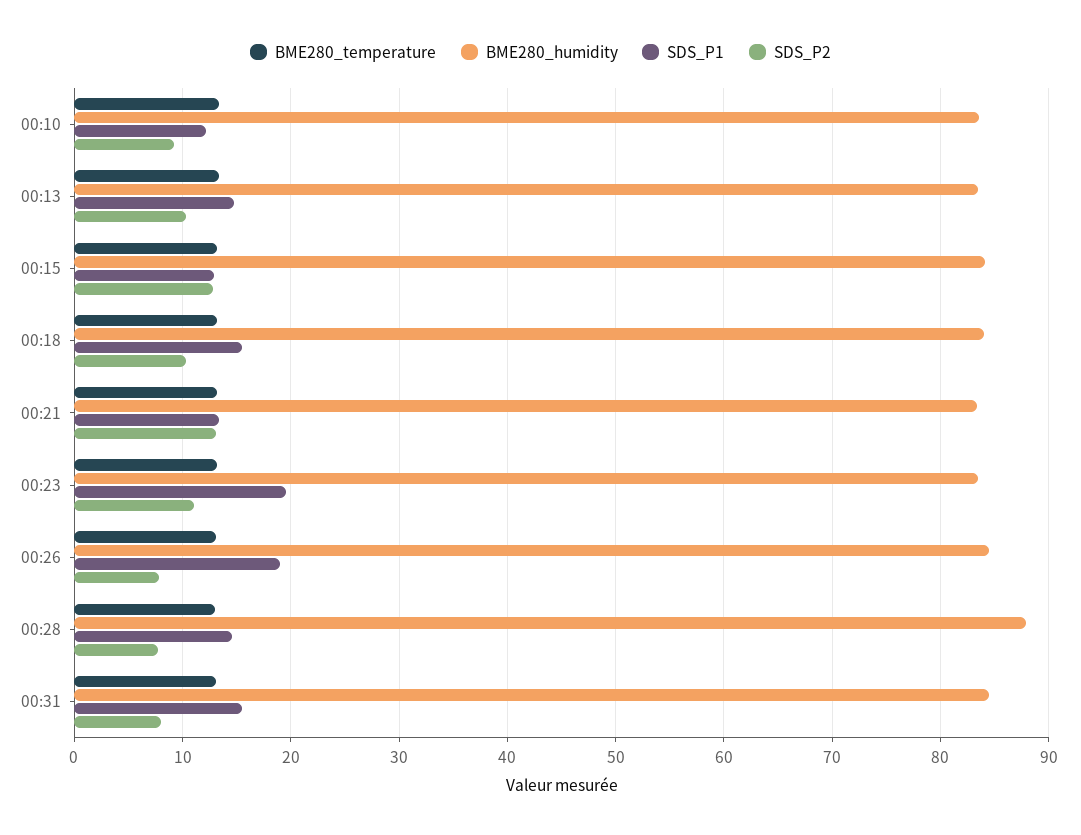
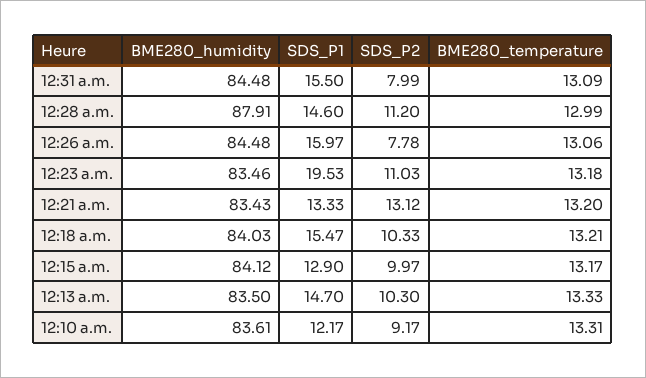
SDS_P2, 00:15: 13 -> 9.97
SDS_P1, 00:26: 19 -> 15.97
SDS_P2, 00:28: 8 -> 11.2

